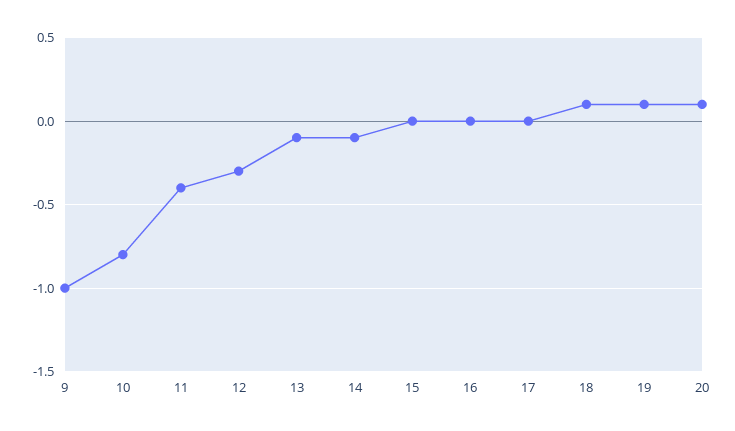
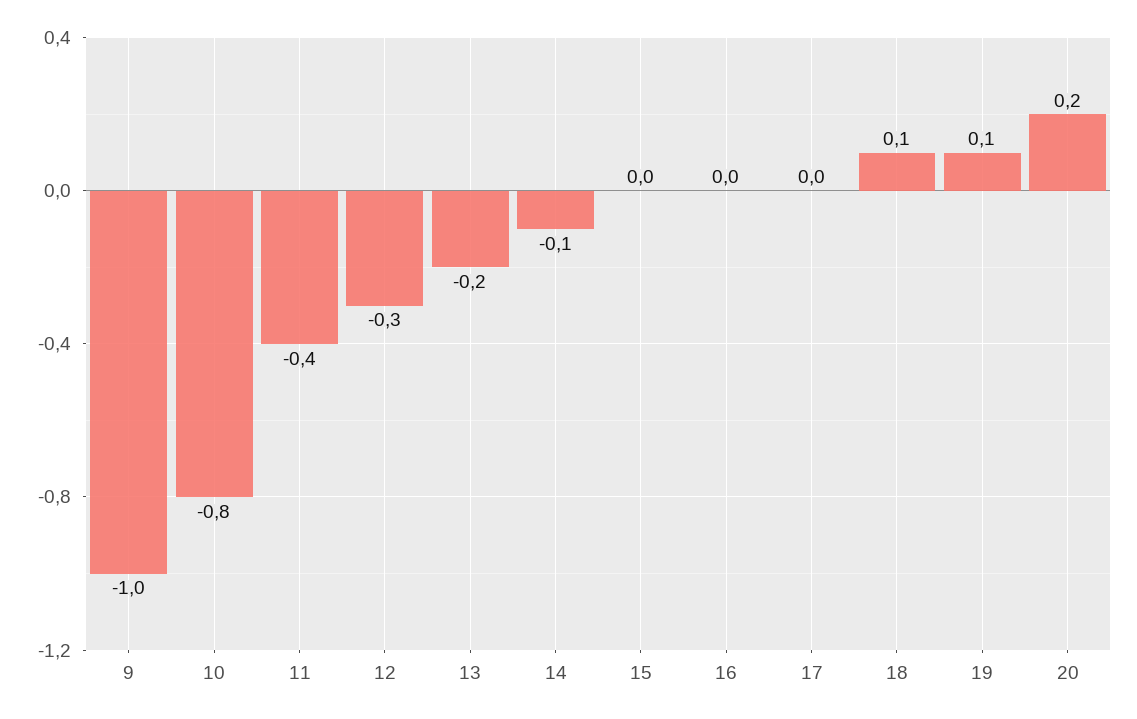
13: -0.1 -> -0.2
20: 0.1 -> 0.2

